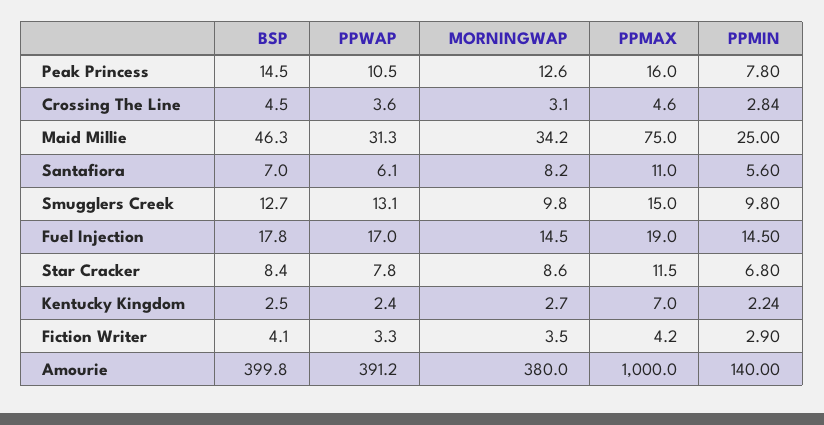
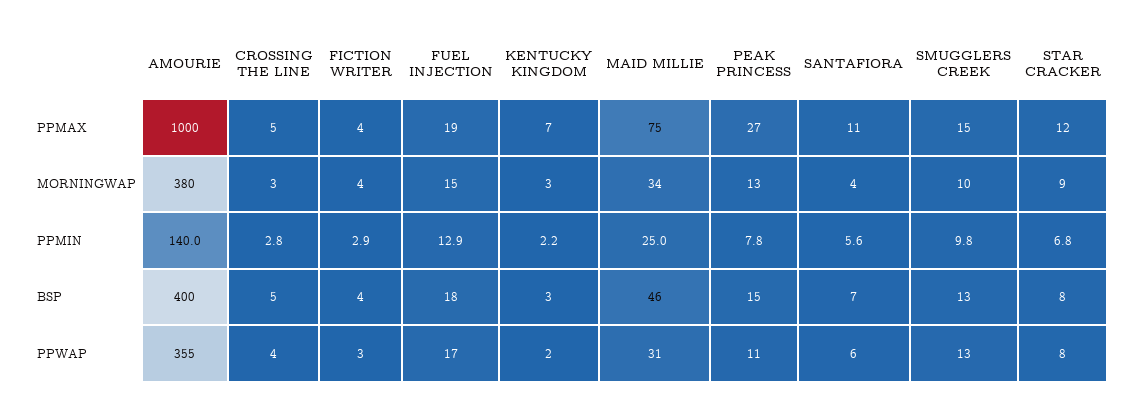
PPMAX, Peak Princess: 16 -> 27
MORNINGWAP, Santafiora: 8.2 -> 4
PPMIN, Fuel Injection: 14.5 -> 12.9
PPWAP, Amourie: 391.2 -> 355

